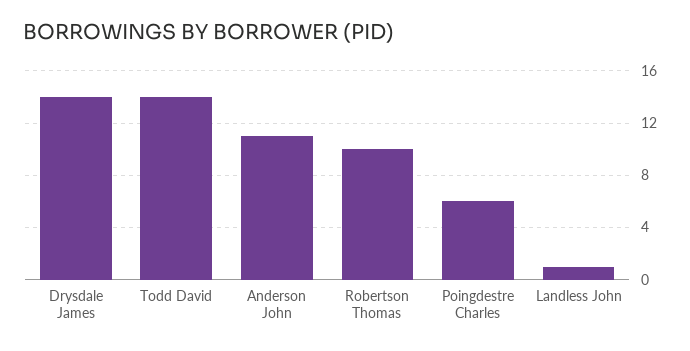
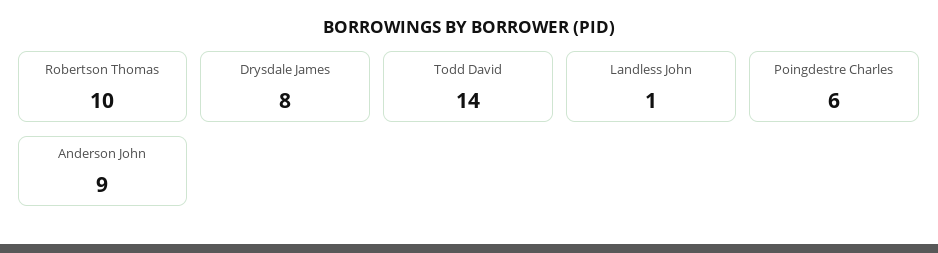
Drysdale James: 14 -> 8
Anderson John: 11 -> 9

